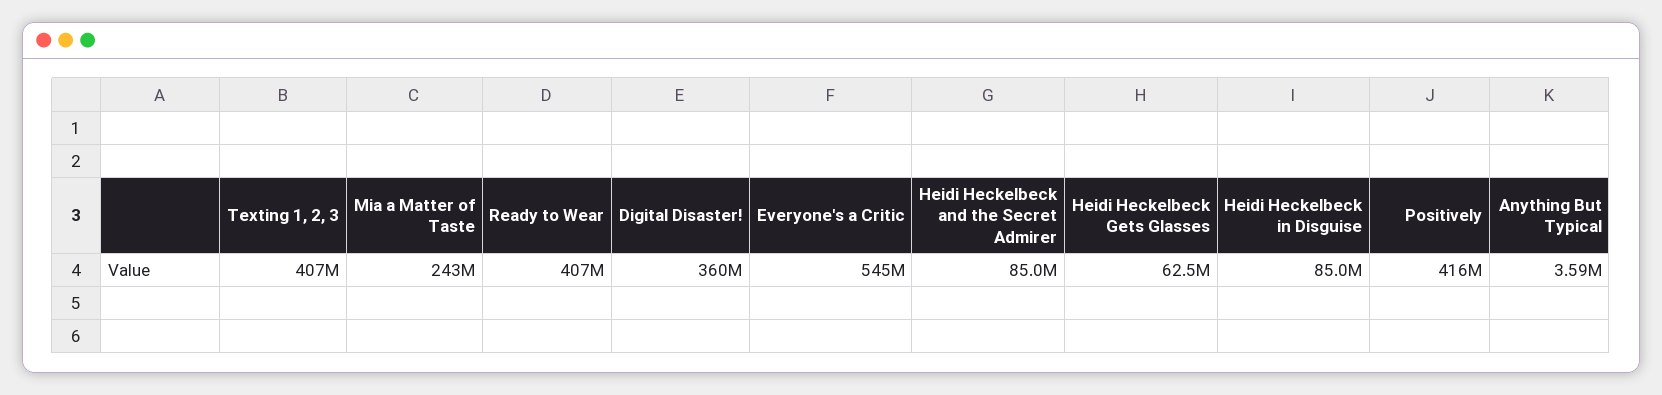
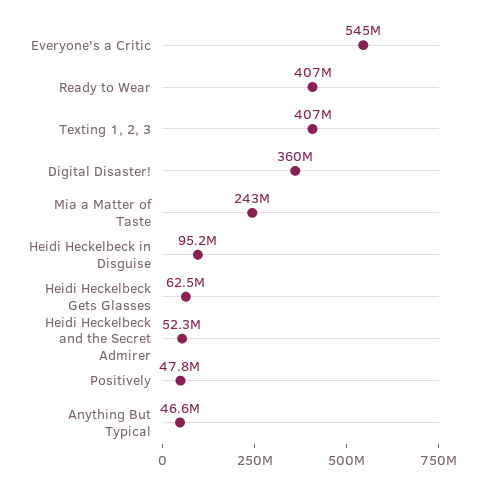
Heidi Heckelbeck and the Secret Admirer: 85000000 -> 52300000
Heidi Heckelbeck in Disguise: 85000000 -> 95200000
Positively: 416000000 -> 47800000
Anything But Typical: 3590000 -> 46600000

